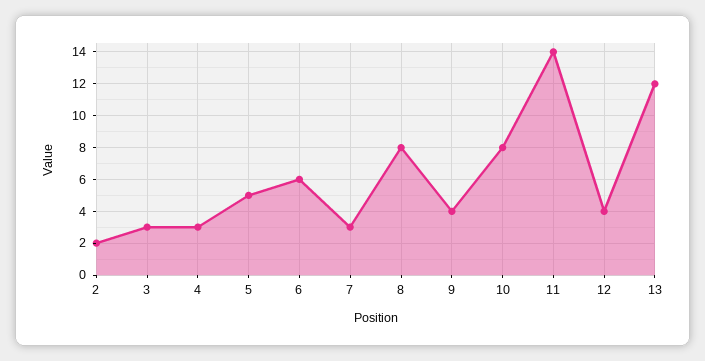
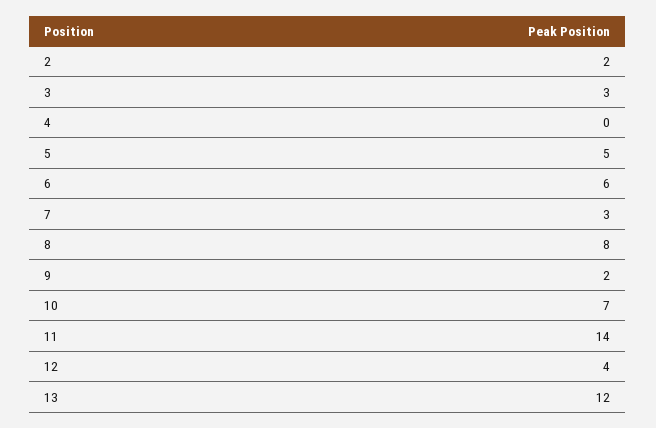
4: 3 -> 0
9: 4 -> 2
10: 8 -> 7

